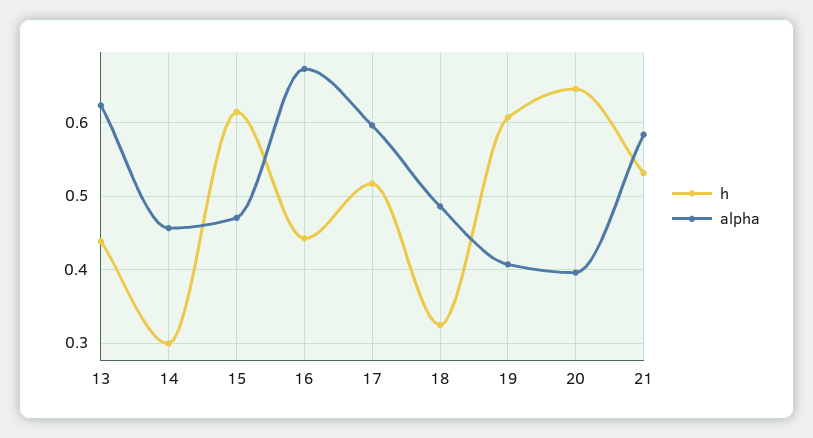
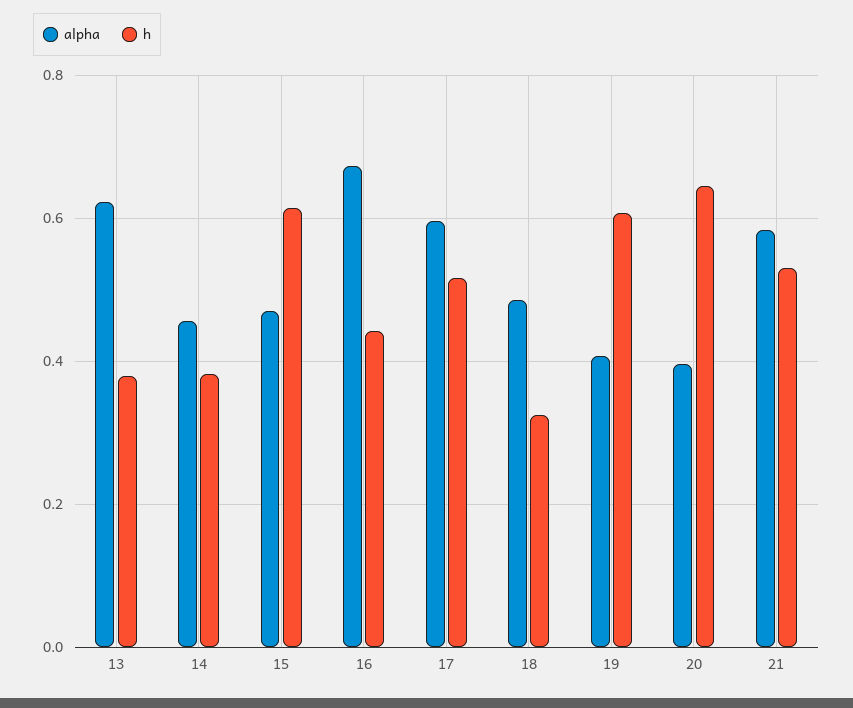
h, 13: 0.44 -> 0.38
h, 14: 0.3 -> 0.38

